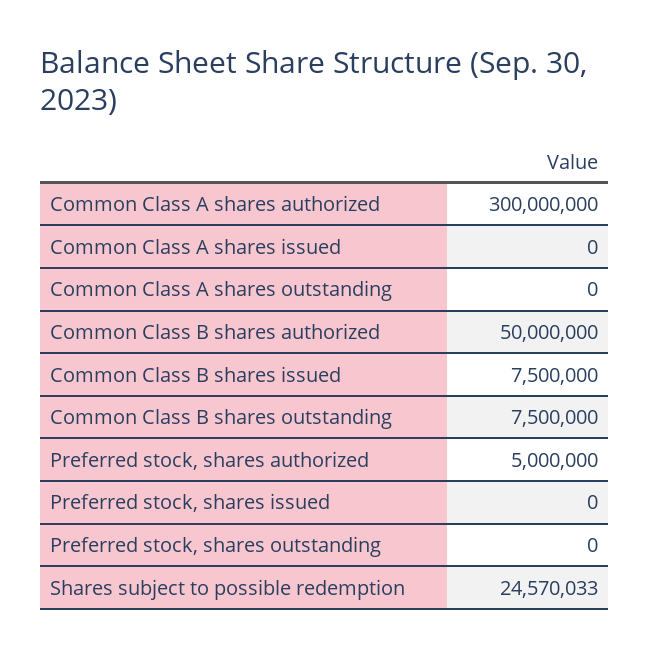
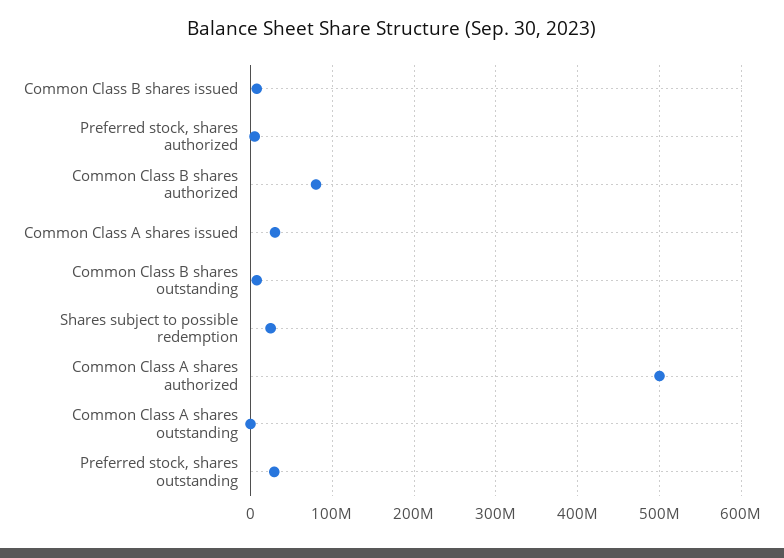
Common Class A shares authorized: 300000000 -> 500000000
Common Class A shares issued: 0 -> 30000000
Common Class B shares authorized: 50000000 -> 80000000
Preferred stock, shares issued: 0 -> none
Preferred stock, shares outstanding: 0 -> 30000000

